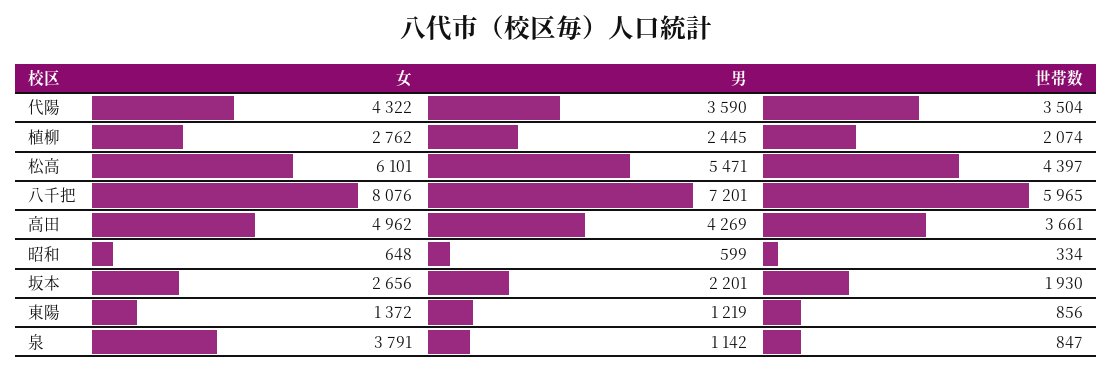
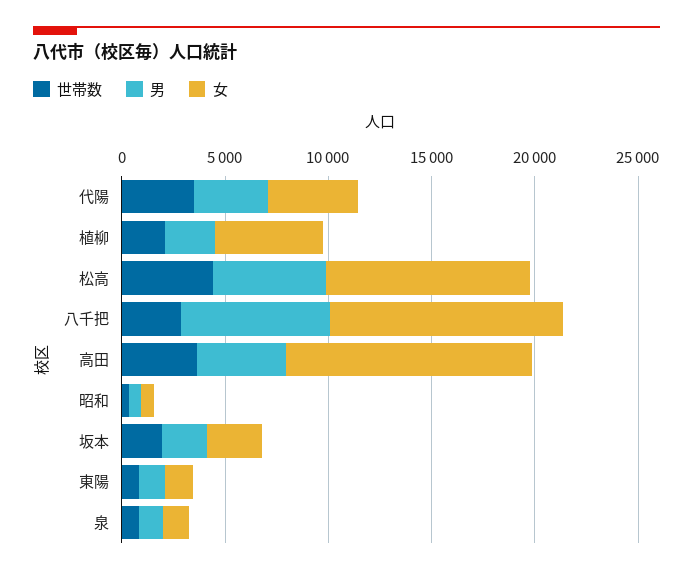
女, 植柳: 2762 -> 5000
女, 松高: 6101 -> 10000
女, 八千把: 8076 -> 11000
世帯数, 八千把: 5965 -> 3000
女, 高田: 4962 -> 12000
女, 泉: 3791 -> 1000

